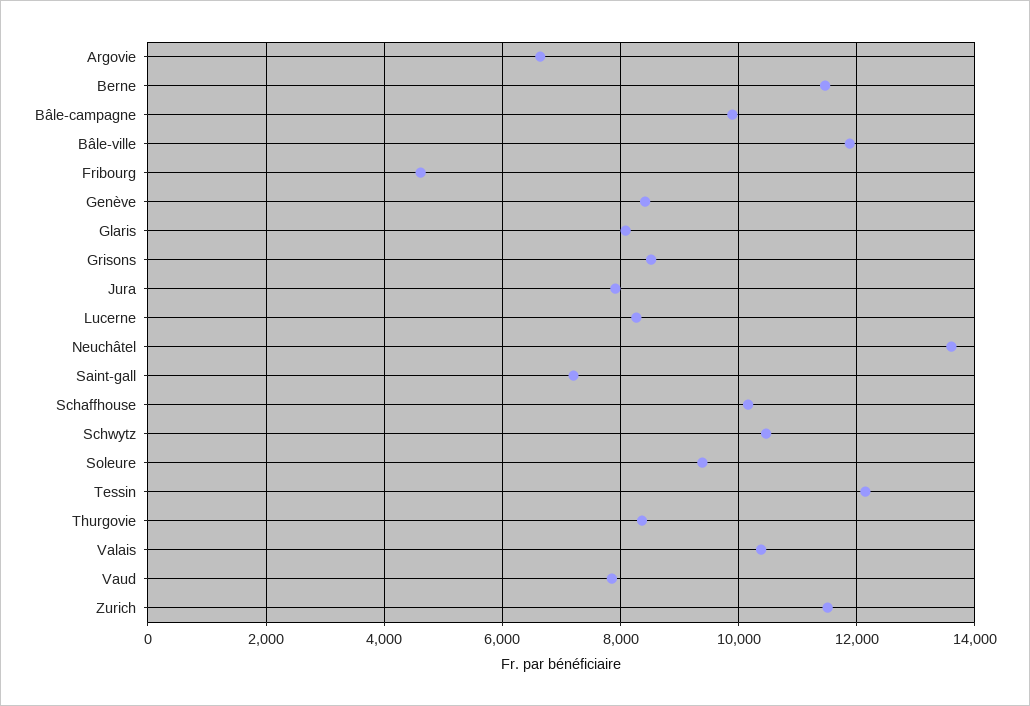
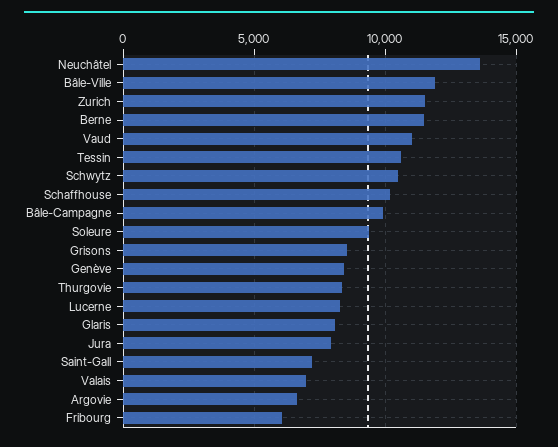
Fribourg: 4600 -> 6000
Tessin: 12200 -> 10500
Valais: 10400 -> 7000
Vaud: 7800 -> 11000

